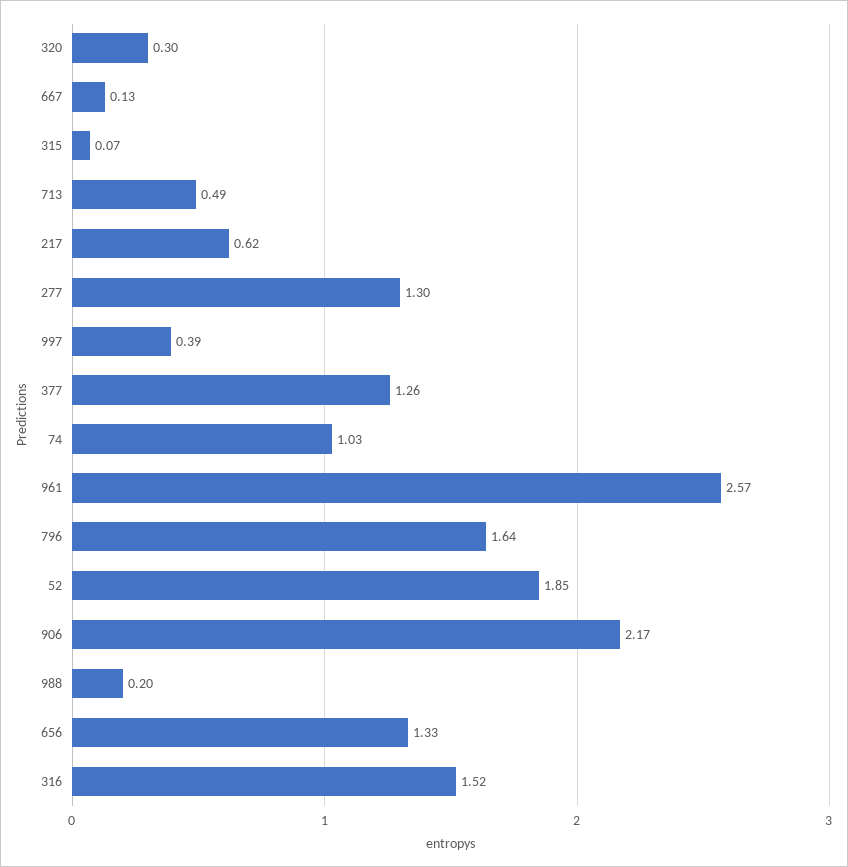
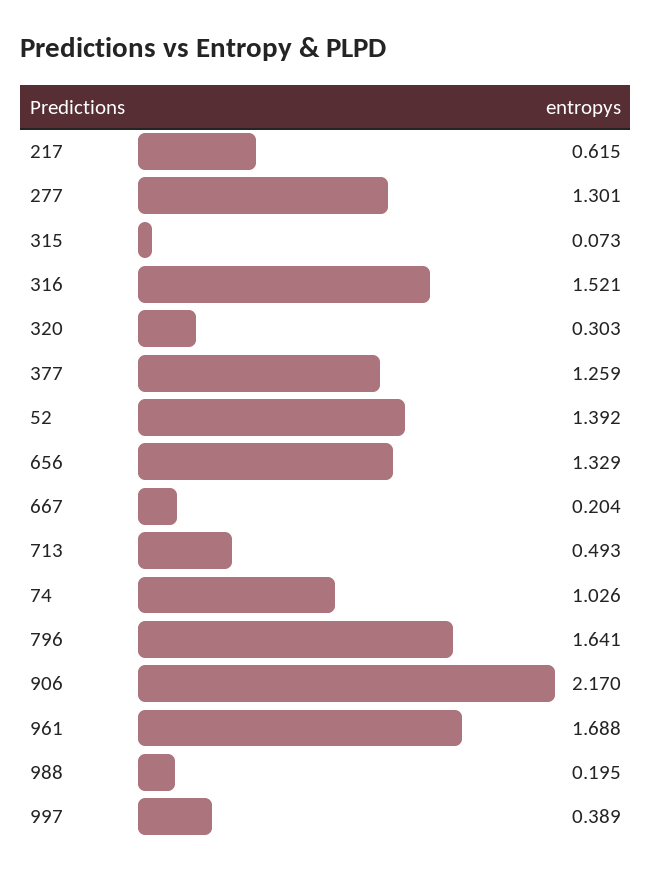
667: 0.13 -> 0.204
961: 2.57 -> 1.688
52: 1.85 -> 1.392

